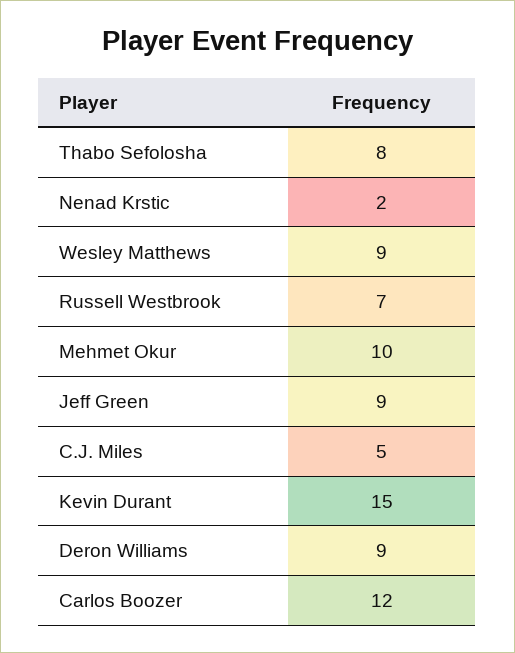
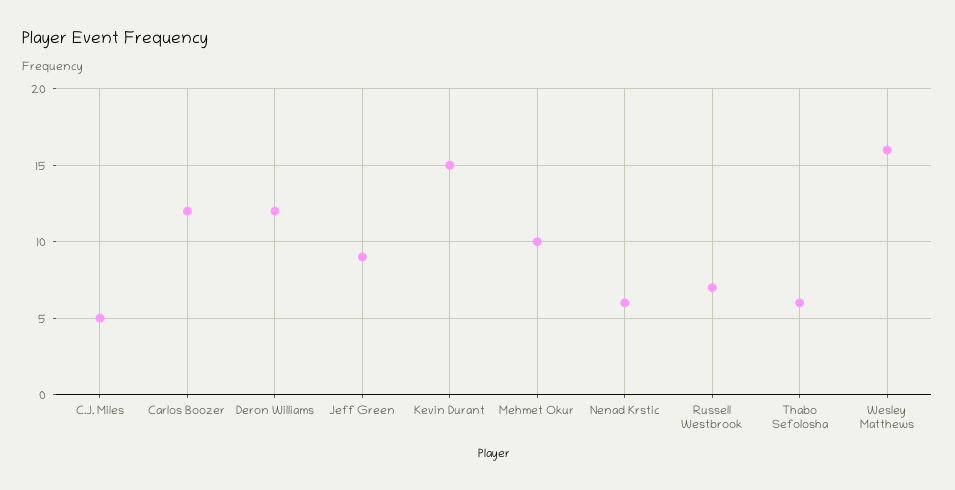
Thabo Sefolosha: 8 -> 6
Nenad Krstic: 2 -> 6
Wesley Matthews: 9 -> 16
Deron Williams: 9 -> 12

